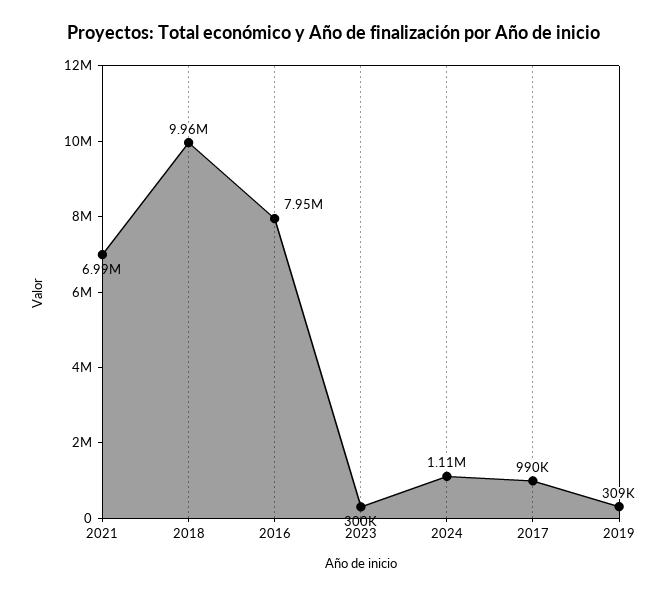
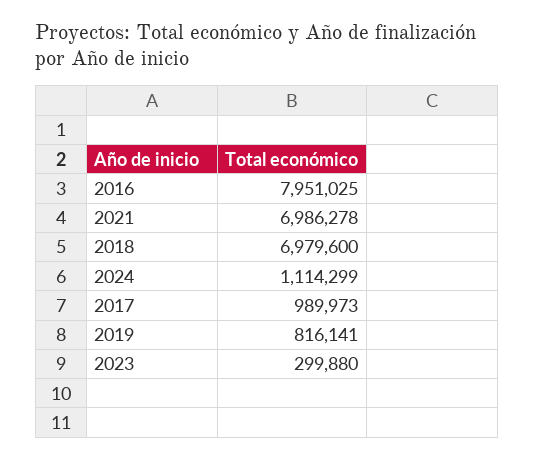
2018: 9960000 -> 6979600
2019: 309000 -> 816141

